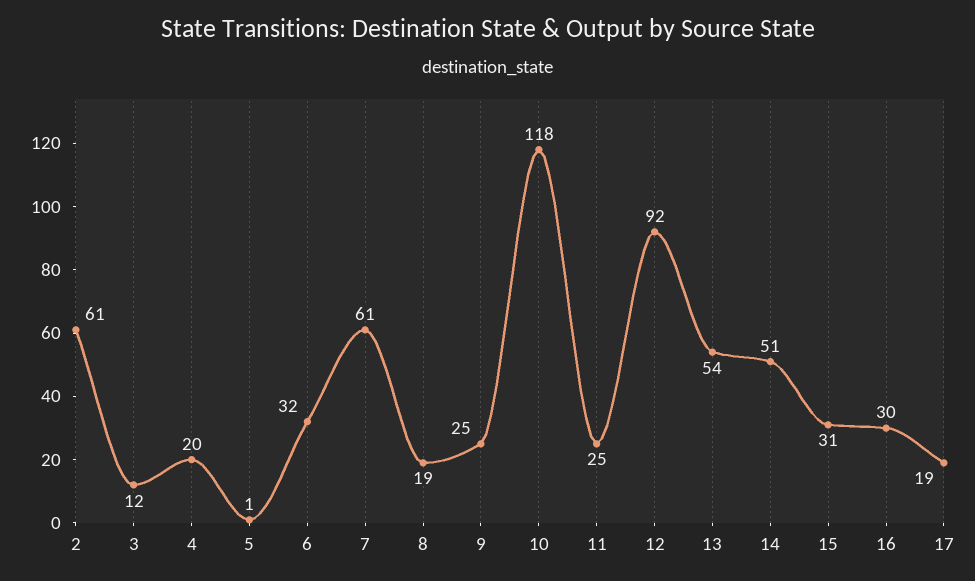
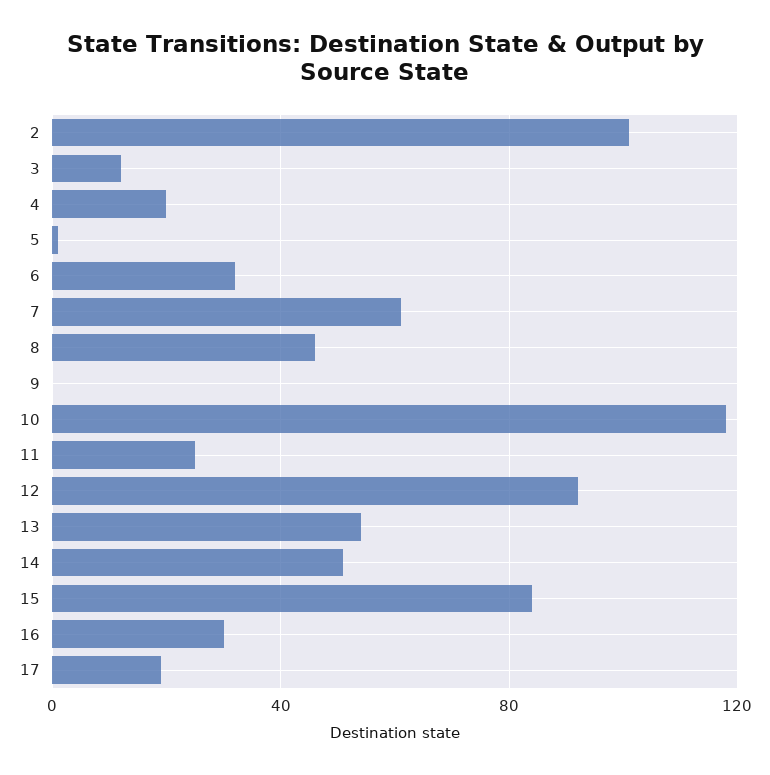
2: 61 -> 100
8: 19 -> 45
9: 25 -> 0
15: 31 -> 85

